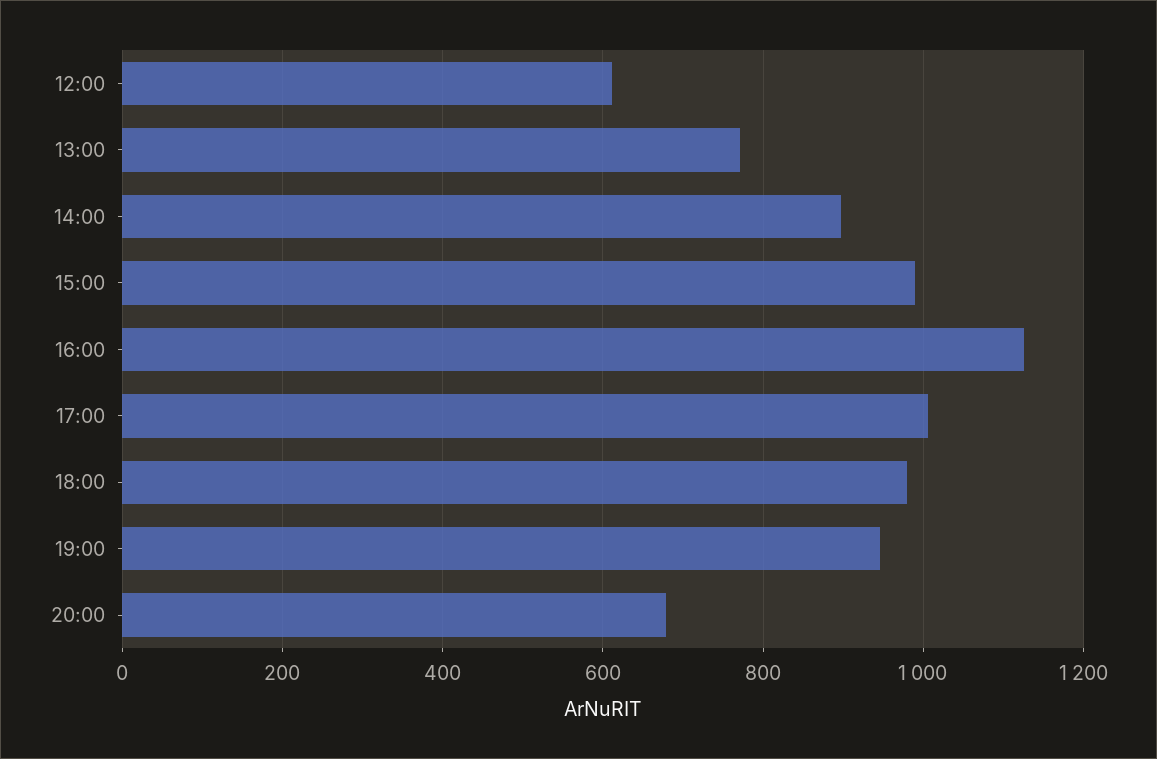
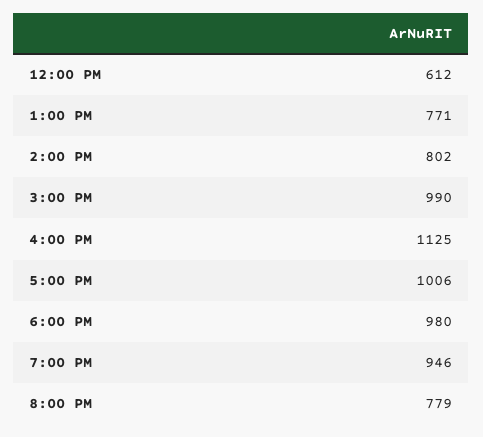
14:00: 900 -> 802
20:00: 680 -> 779

